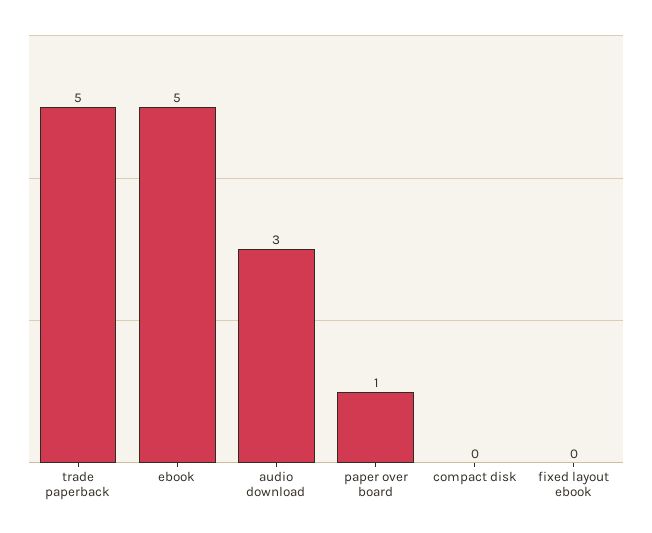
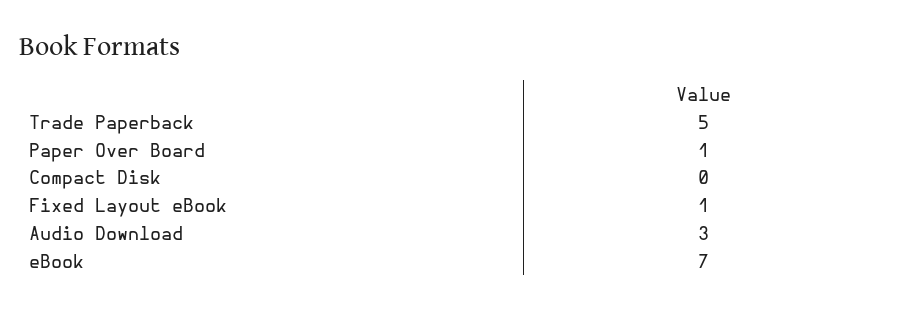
ebook: 5 -> 7
fixed layout ebook: 0 -> 1

